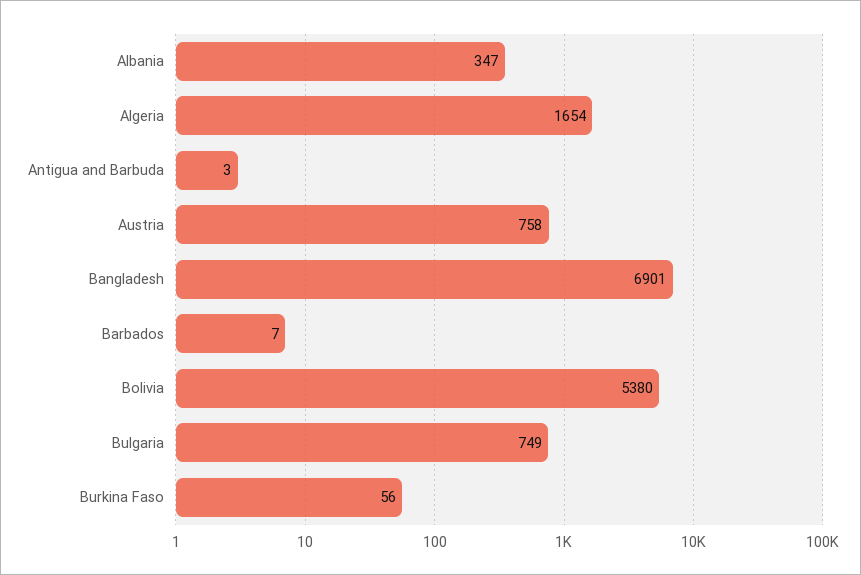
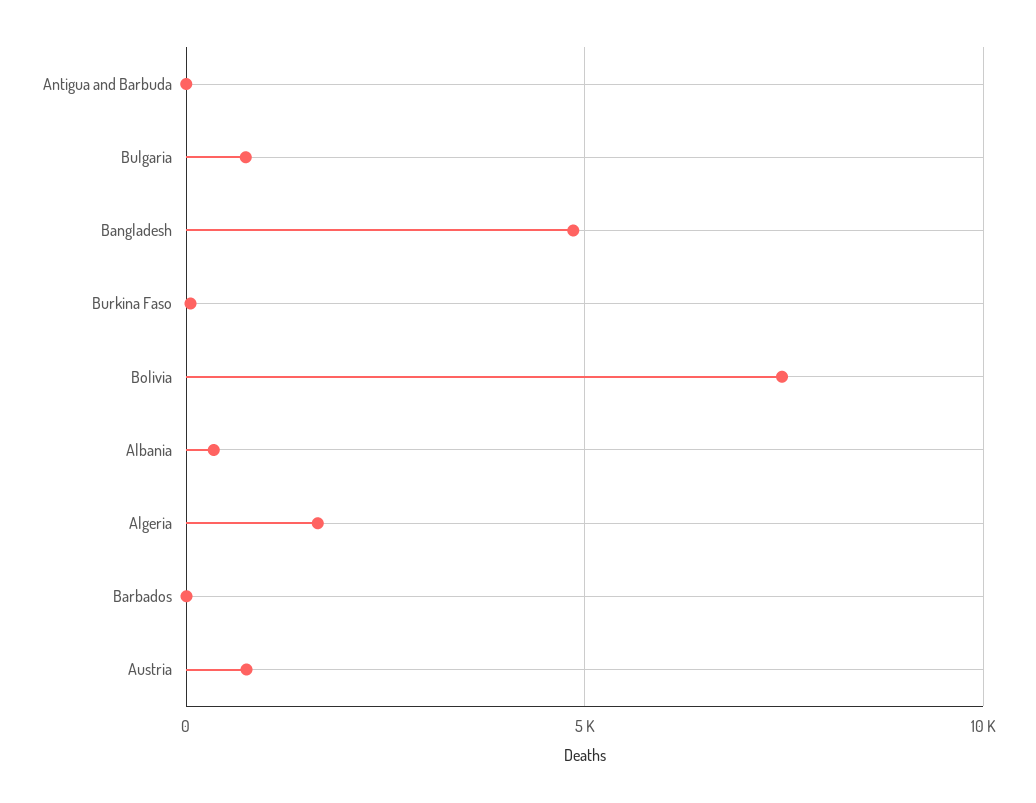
Bangladesh: 6901 -> 5000
Bolivia: 5380 -> 7500

